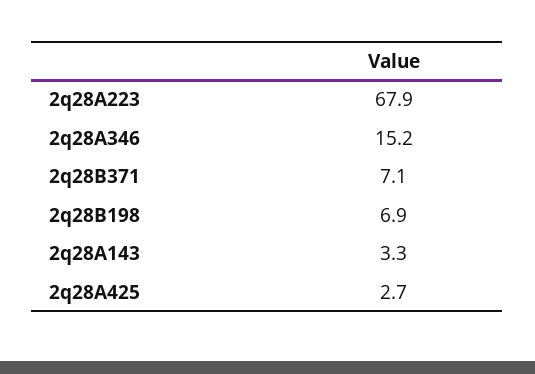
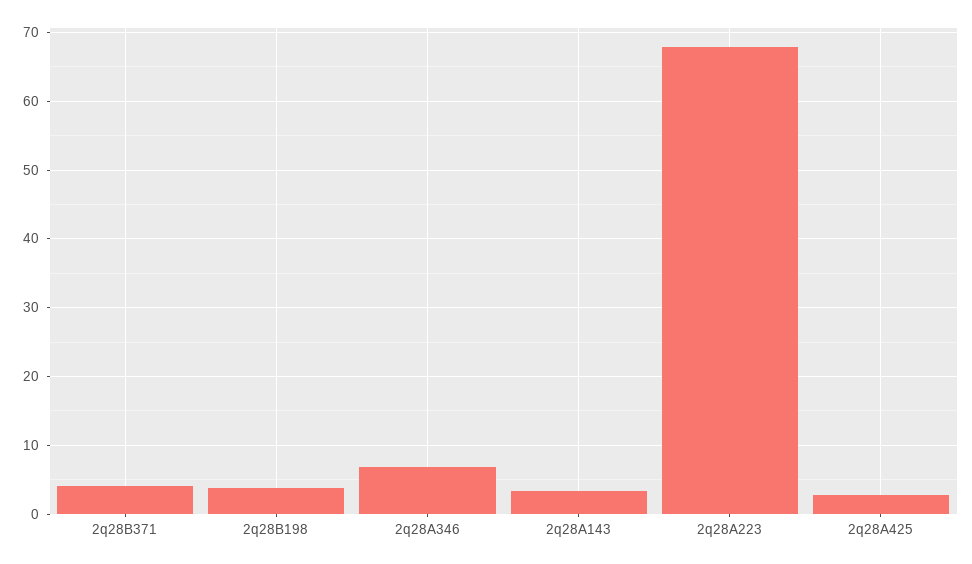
2q28A346: 15.2 -> 7
2q28B371: 7.1 -> 4
2q28B198: 6.9 -> 4

